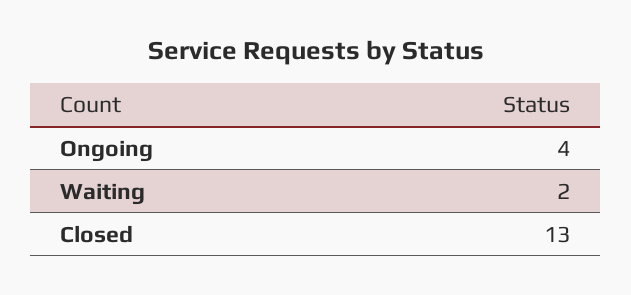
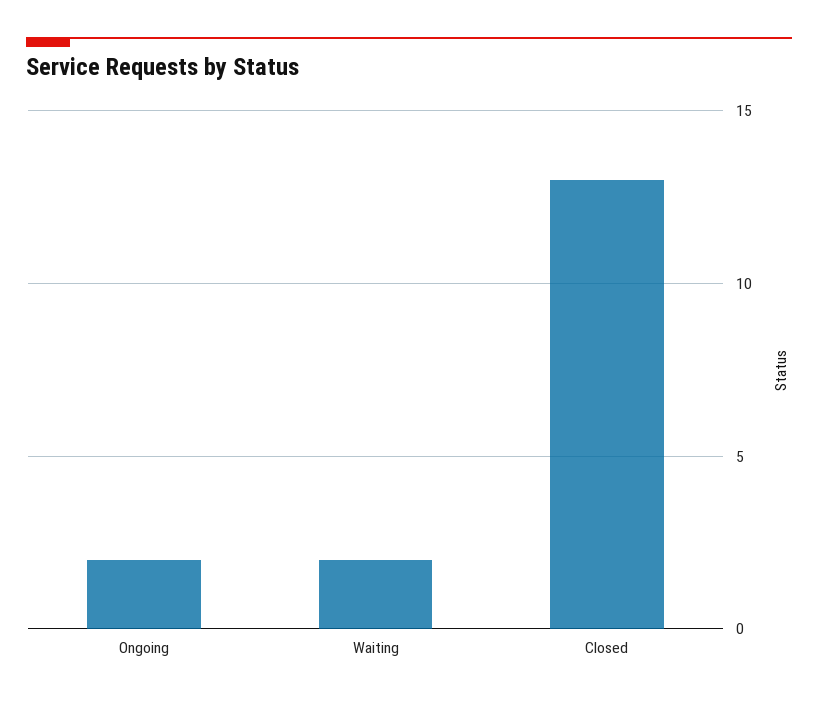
Ongoing: 4 -> 2

